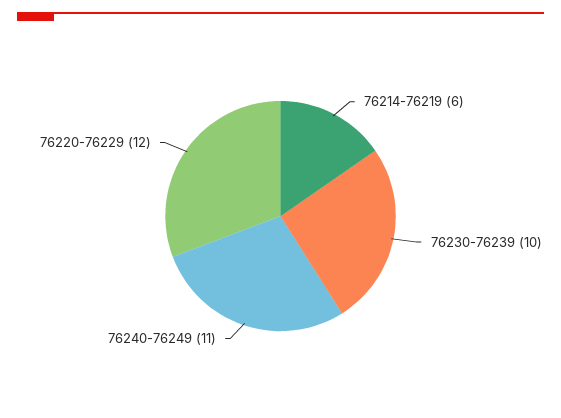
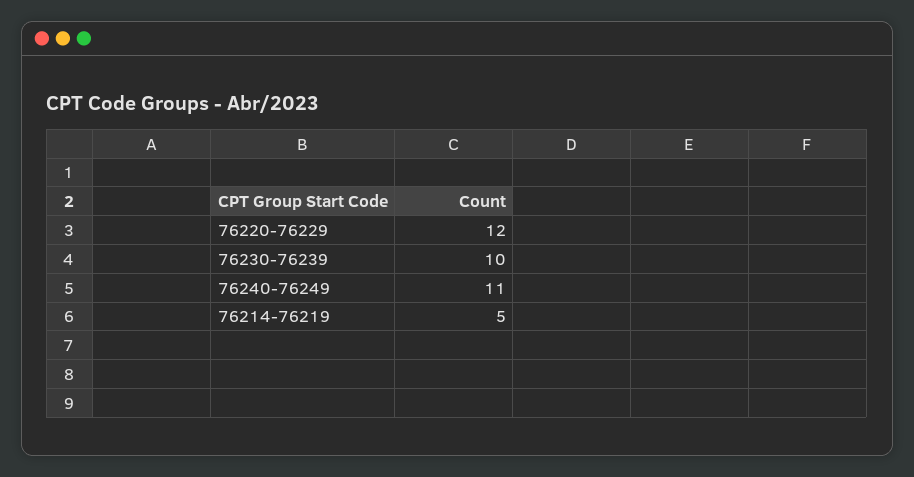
76214-76219: 6 -> 5

